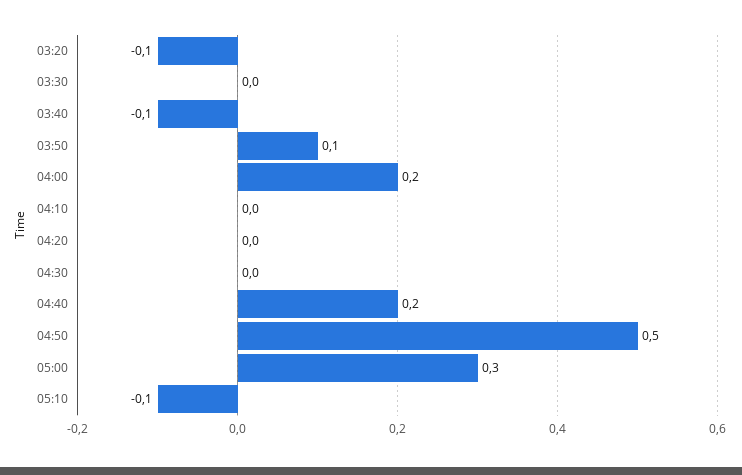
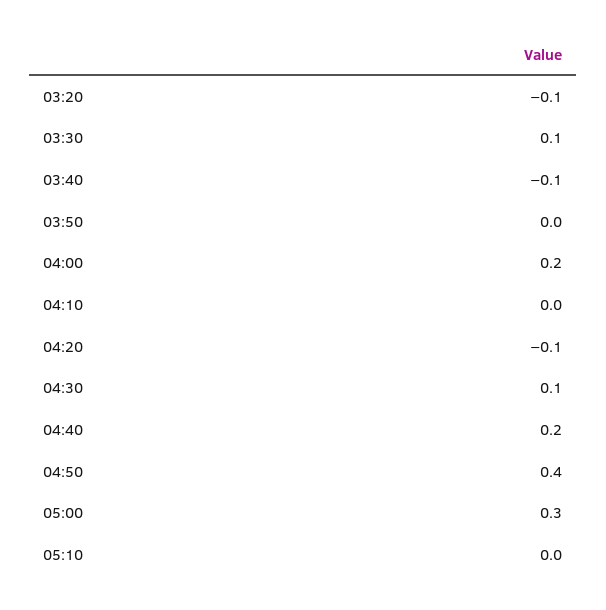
03:30: 0 -> 0.1
03:50: 0.1 -> 0
04:20: 0 -> -0.1
04:30: 0 -> 0.1
04:50: 0.5 -> 0.4
05:10: -0.1 -> 0

